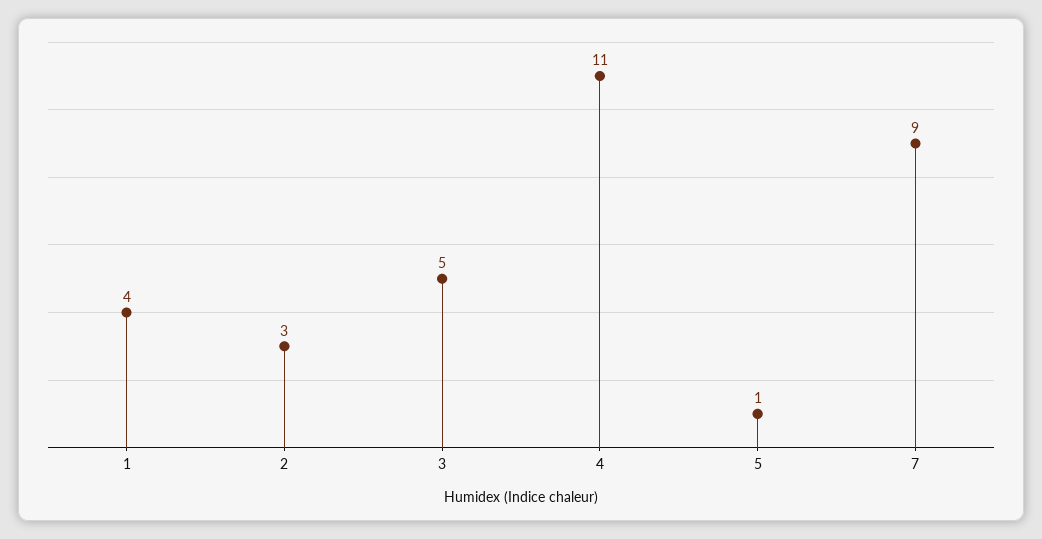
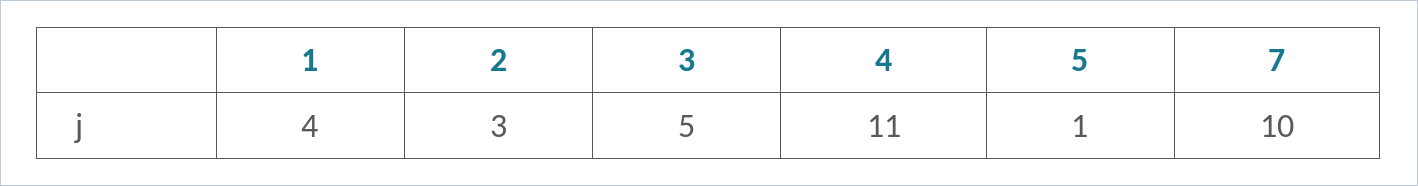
7: 9 -> 10

